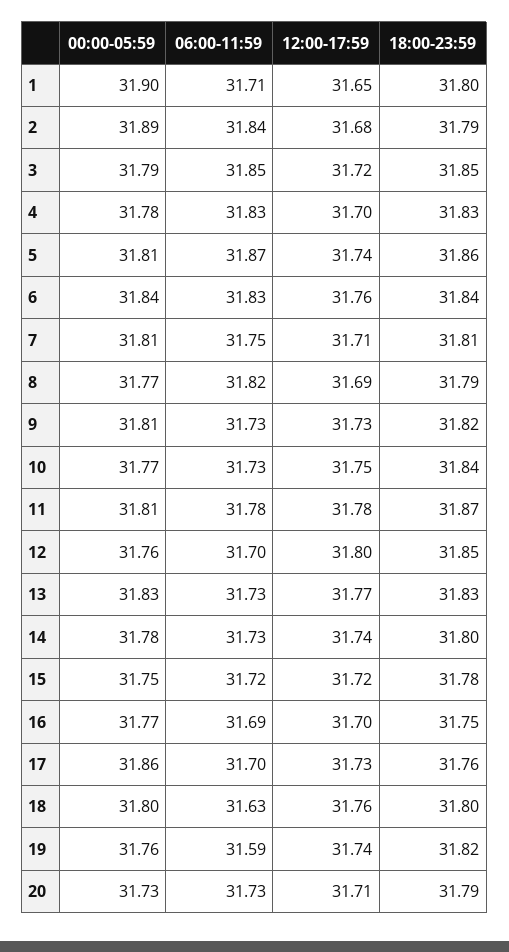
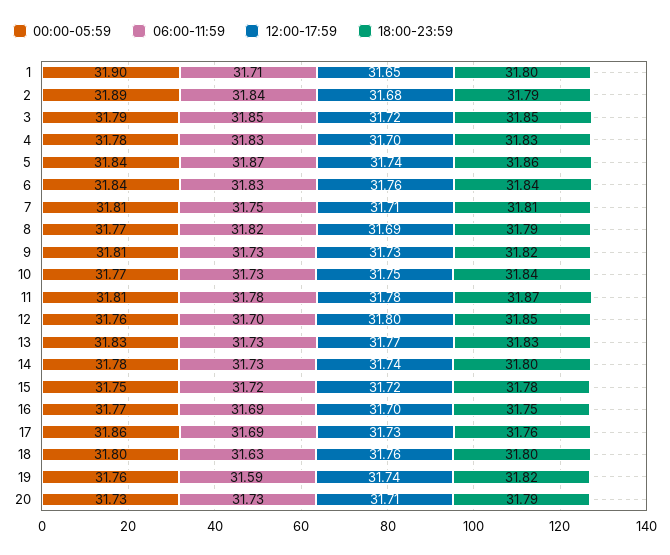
00:00-05:59, 5: 31.81 -> 31.84
06:00-11:59, 17: 31.7 -> 31.69

